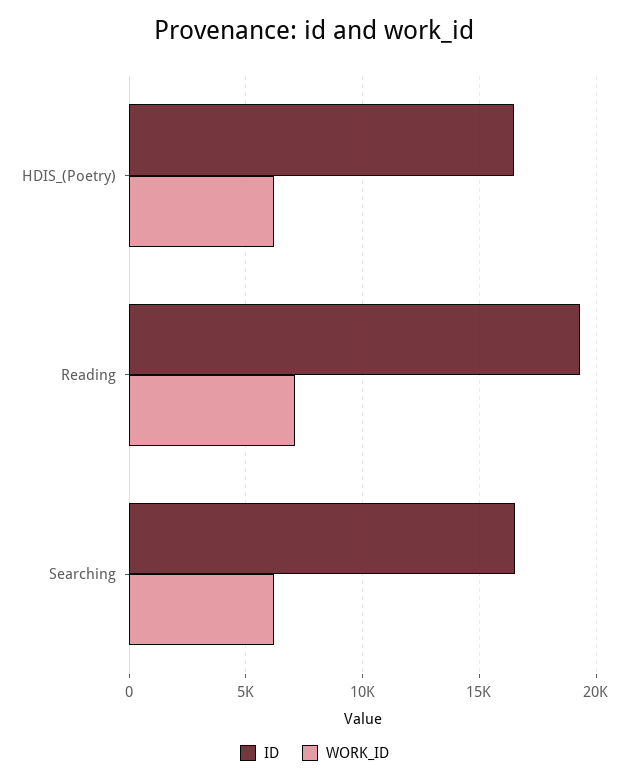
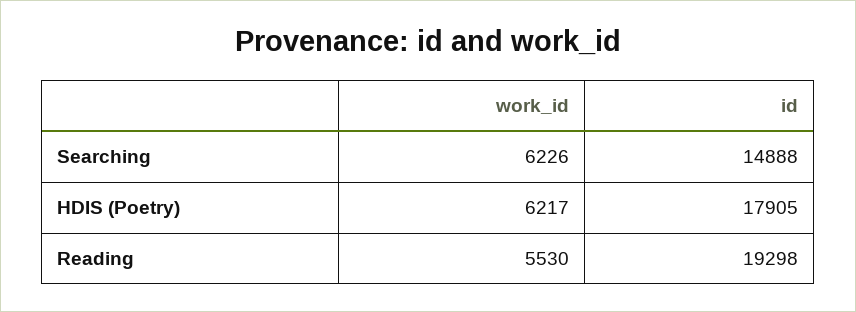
ID, HDIS_(Poetry): 16500 -> 17905
WORK_ID, Reading: 7000 -> 5530
ID, Searching: 16500 -> 14888

